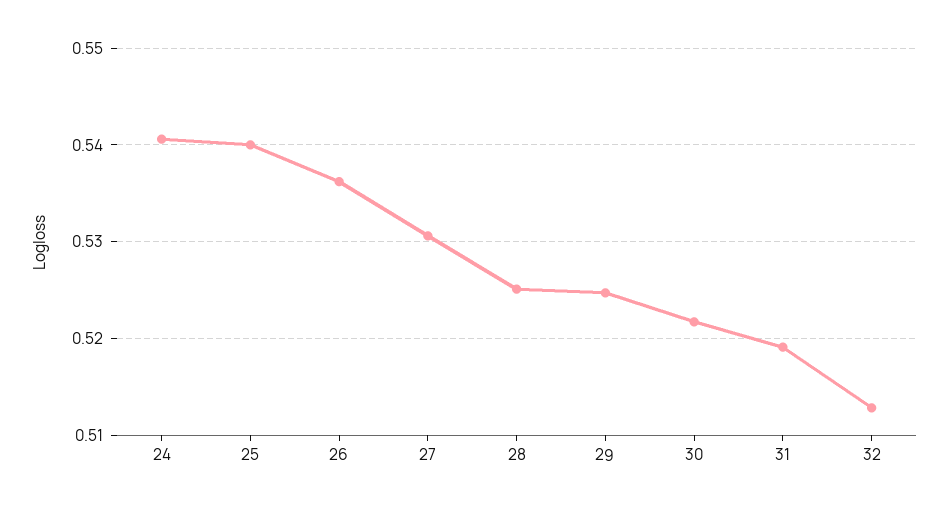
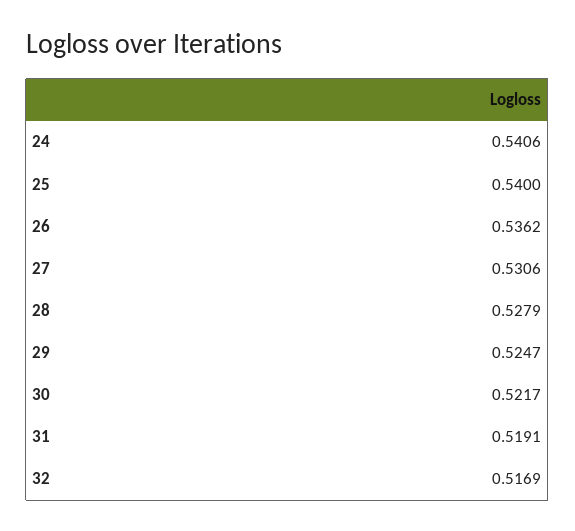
28: 0.525 -> 0.5279
32: 0.513 -> 0.5169

